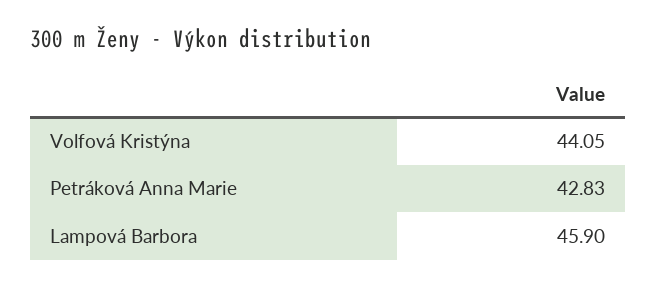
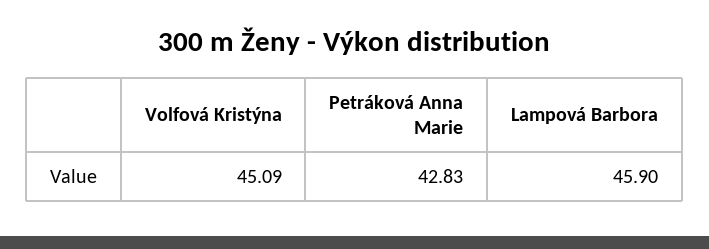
Volfová Kristýna: 44.05 -> 45.09

